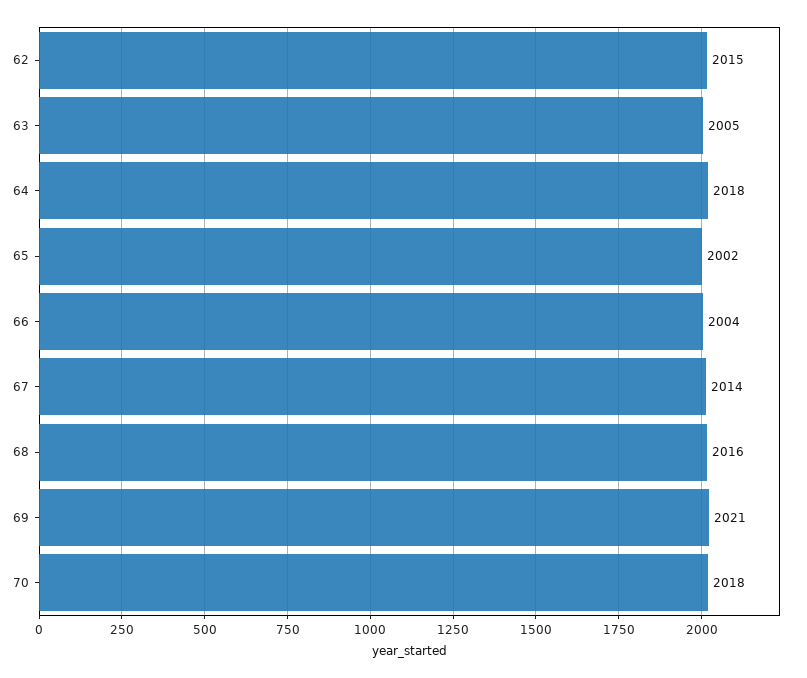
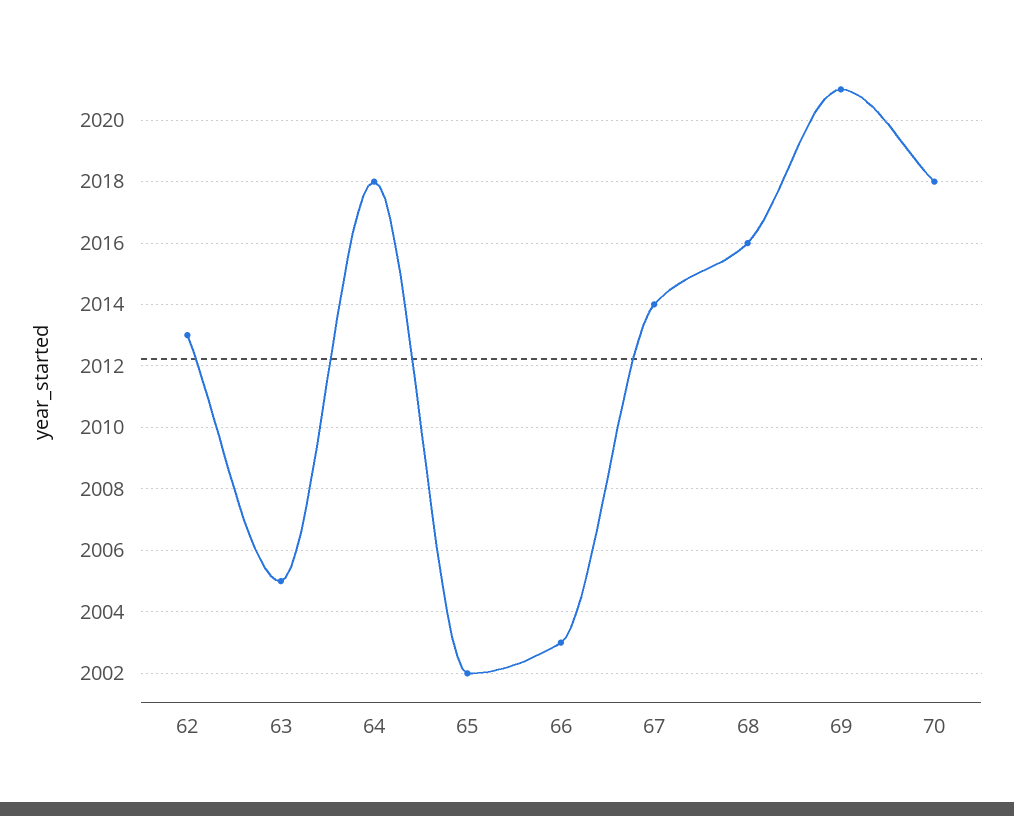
62: 2015 -> 2013
66: 2004 -> 2003

